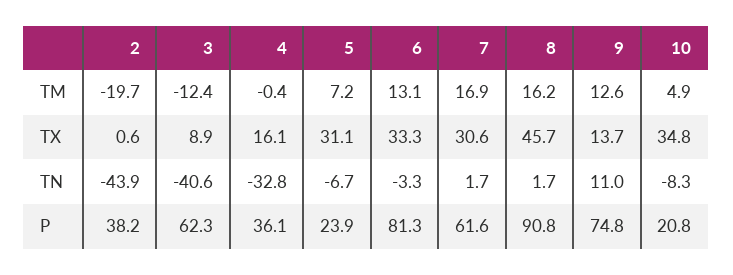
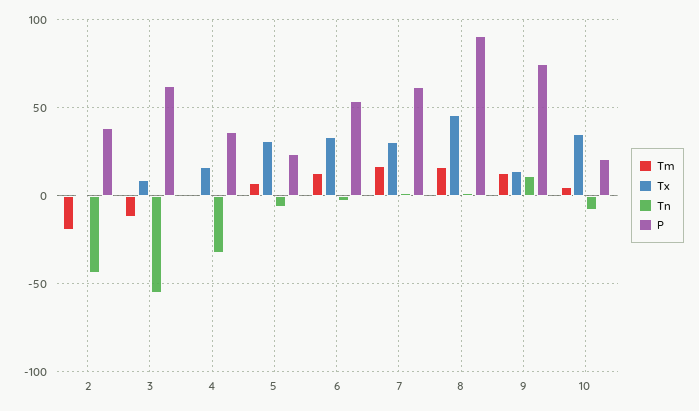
TN, 3: -40.6 -> -55
P, 6: 81.3 -> 55

